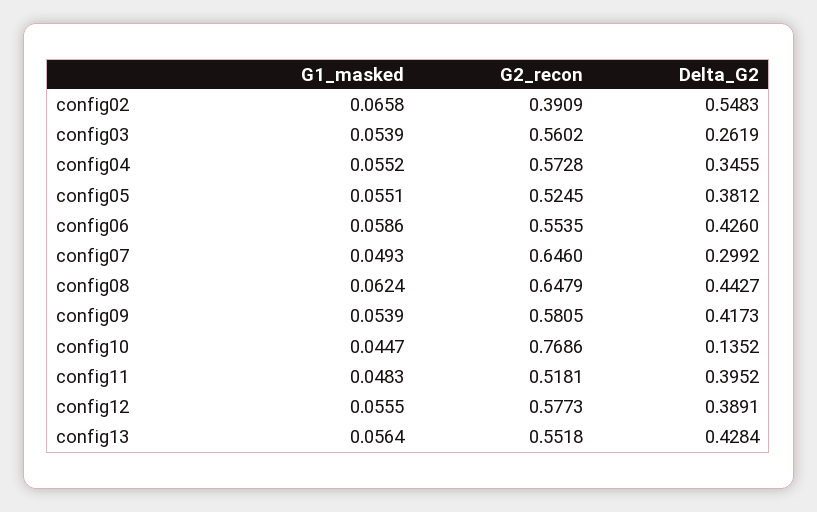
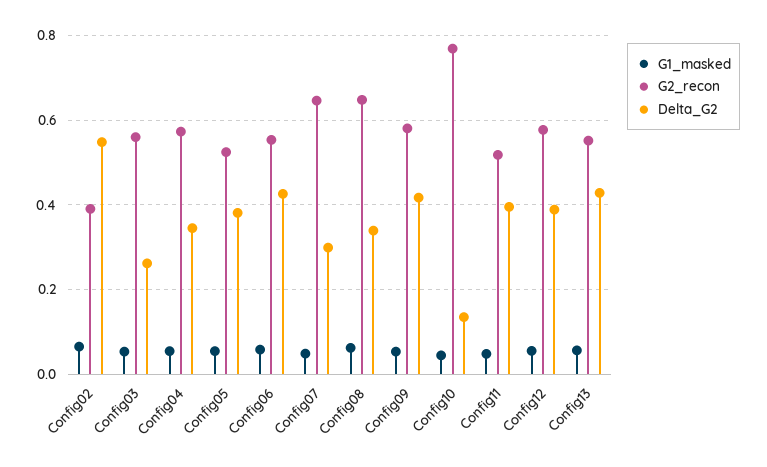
Delta_G2, config08: 0.4427 -> 0.34

